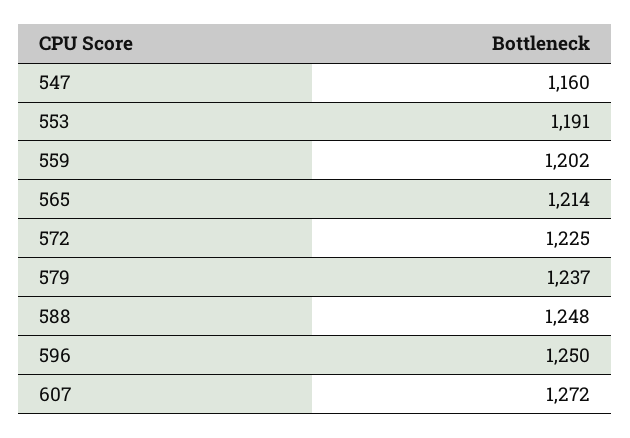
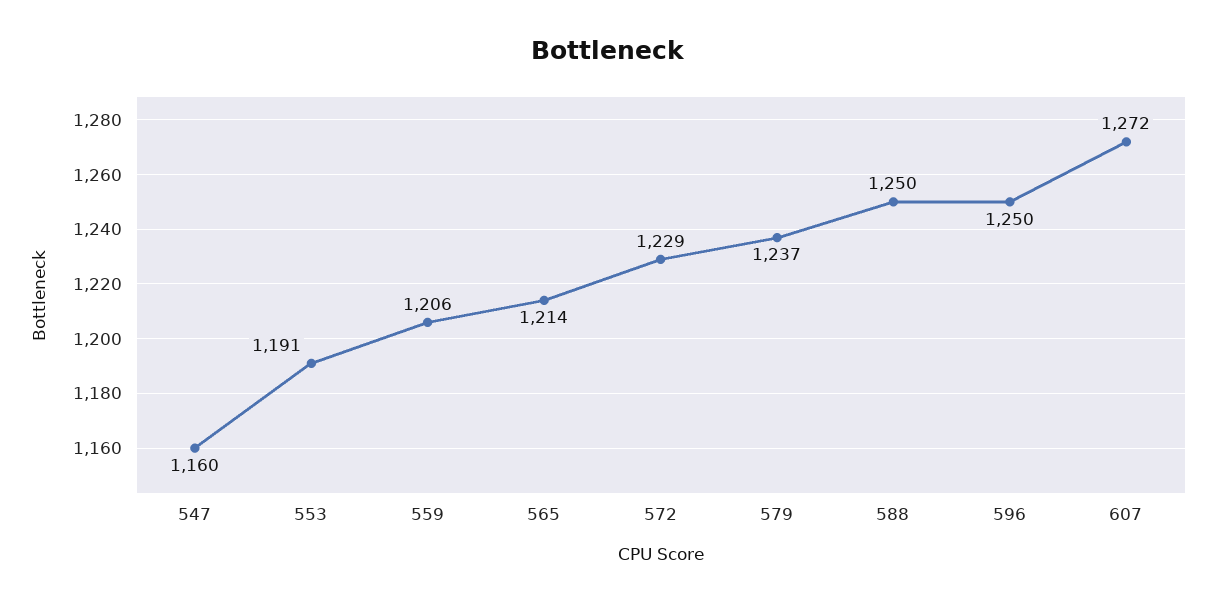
559: 1202 -> 1206
572: 1225 -> 1229
588: 1248 -> 1250

